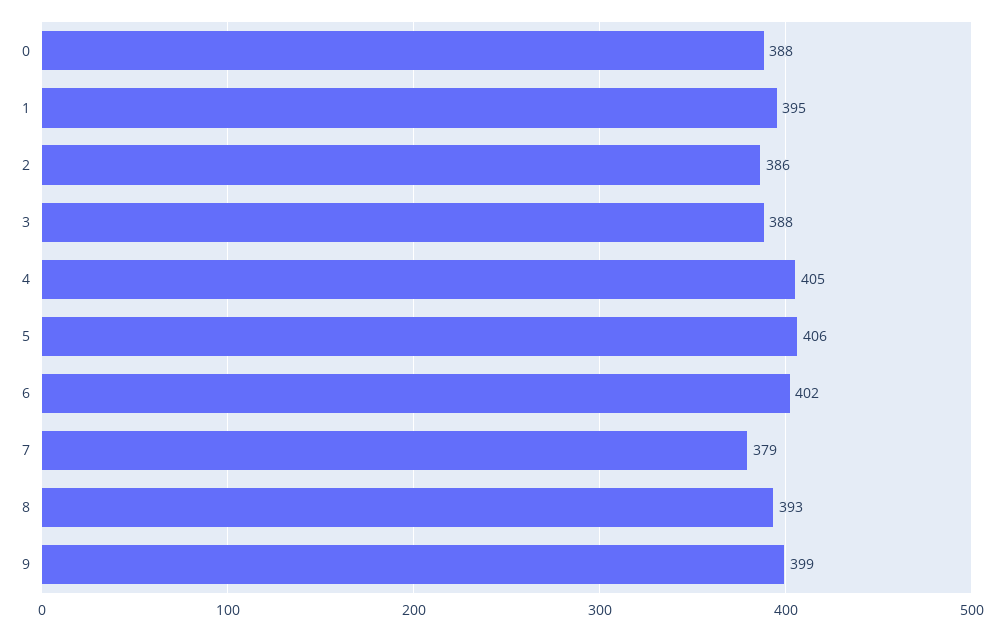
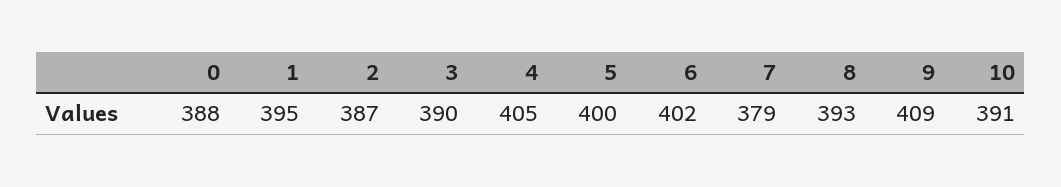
2: 386 -> 387
3: 388 -> 390
5: 406 -> 400
9: 399 -> 409
10: none -> 391

